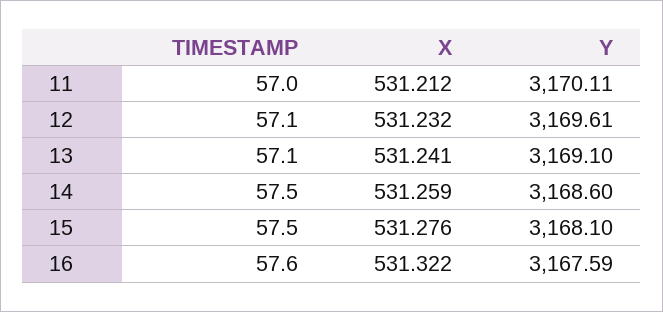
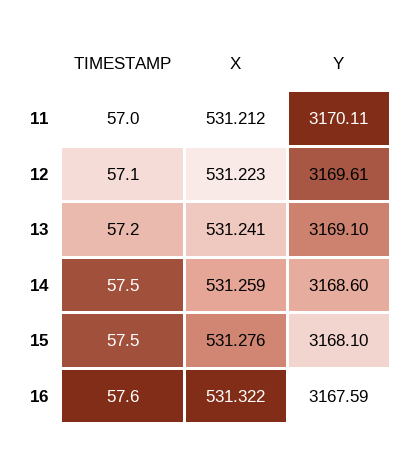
X, 12: 531.232 -> 531.223
TIMESTAMP, 13: 57.1 -> 57.2

